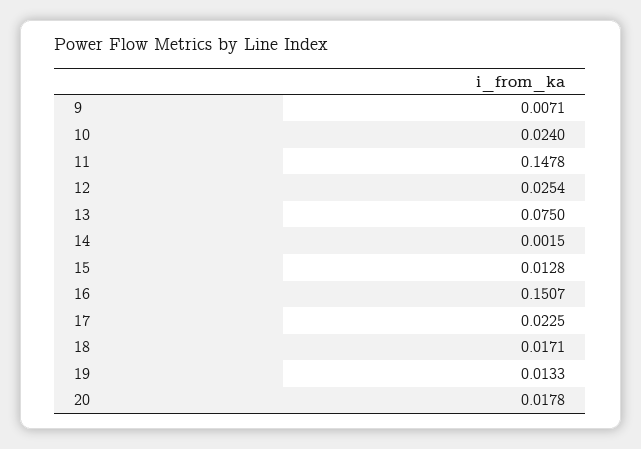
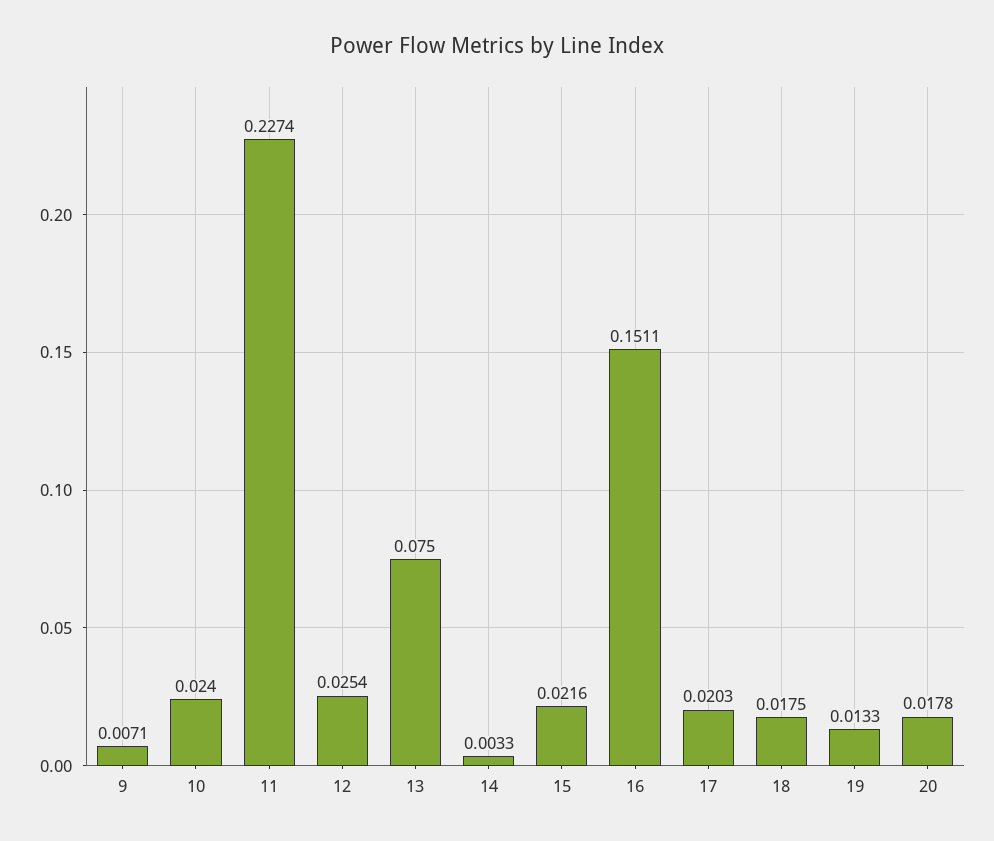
11: 0.1478 -> 0.2274
14: 0.0015 -> 0.0033
15: 0.0128 -> 0.0216
16: 0.1507 -> 0.1511
17: 0.0225 -> 0.0203
18: 0.0171 -> 0.0175

